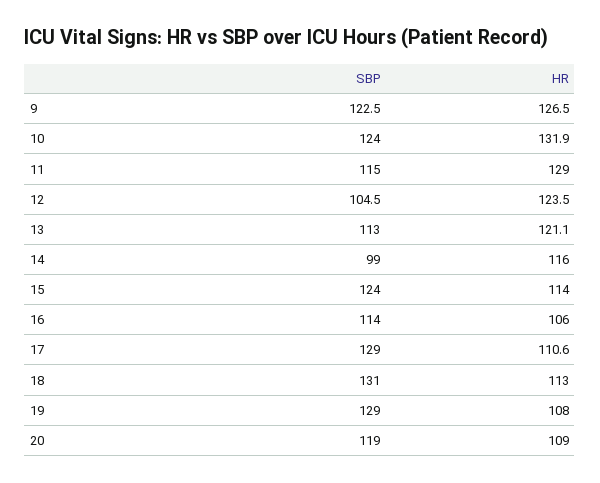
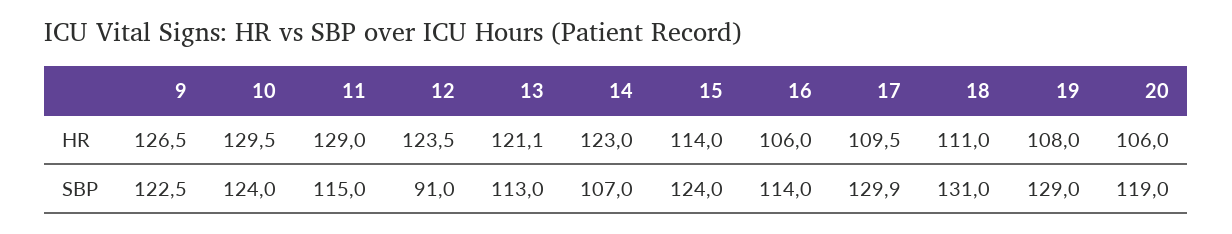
HR, 10: 131.9 -> 129.5
SBP, 12: 104.5 -> 91
SBP, 14: 99 -> 107
HR, 14: 116 -> 123
SBP, 17: 129 -> 129.9
HR, 17: 110.6 -> 109.5
HR, 18: 113 -> 111
HR, 20: 109 -> 106

